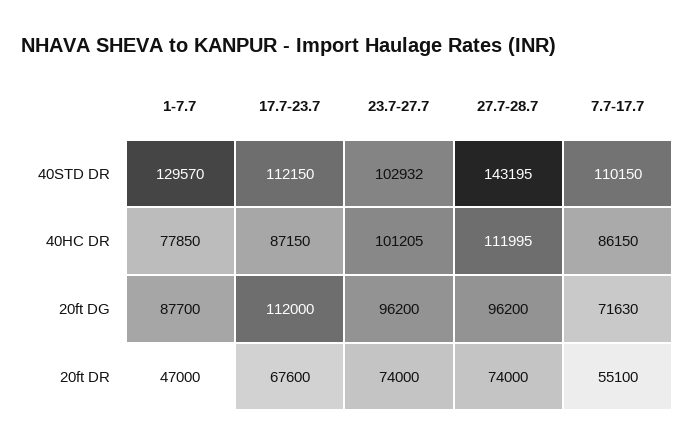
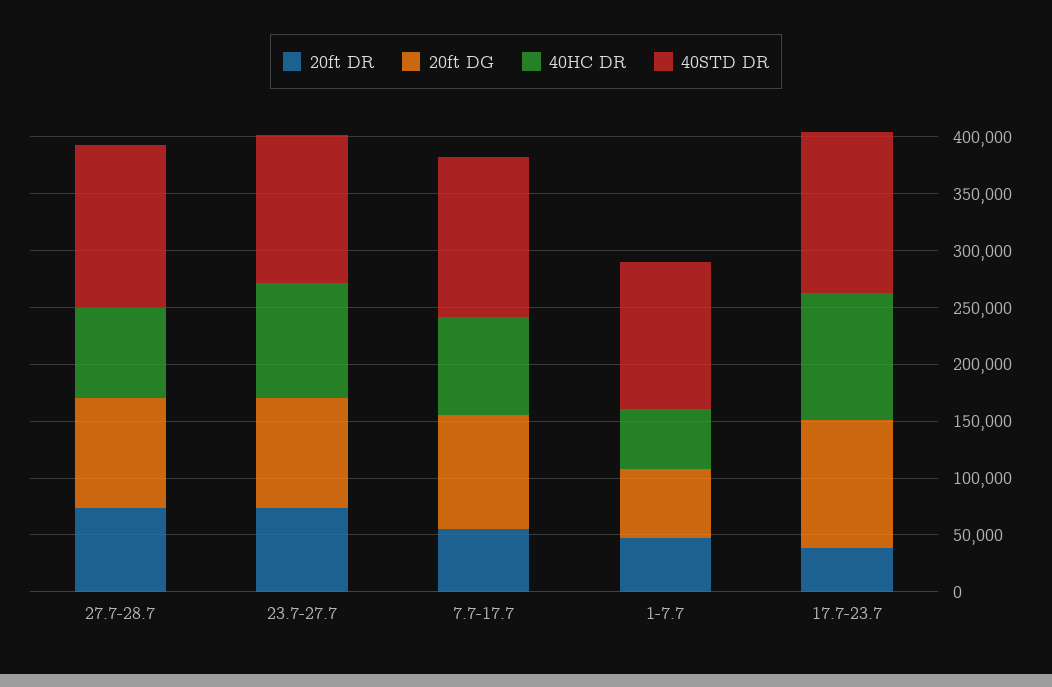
40STD DR, 17.7-23.7: 112150 -> 140000
40STD DR, 23.7-27.7: 102932 -> 130000
40STD DR, 7.7-17.7: 110150 -> 140000
40HC DR, 1-7.7: 77850 -> 50000
40HC DR, 17.7-23.7: 87150 -> 110000
40HC DR, 27.7-28.7: 111995 -> 80000
20ft DG, 1-7.7: 87700 -> 60000
20ft DG, 7.7-17.7: 71630 -> 100000
20ft DR, 17.7-23.7: 67600 -> 40000

